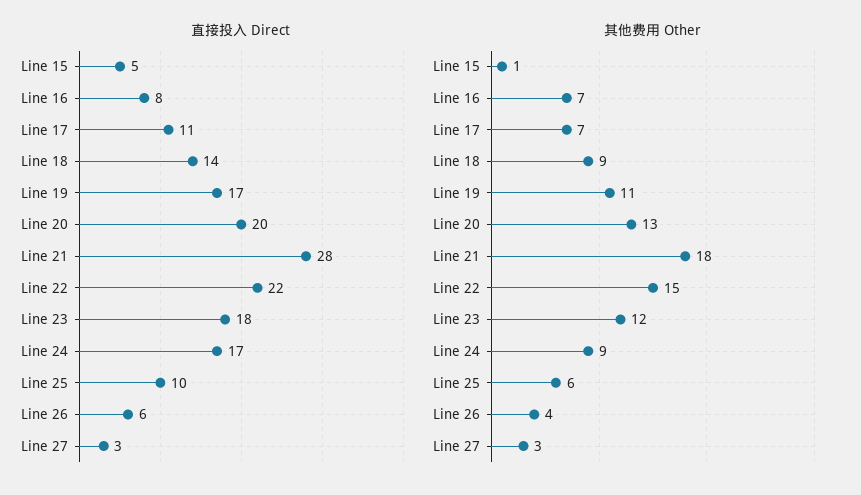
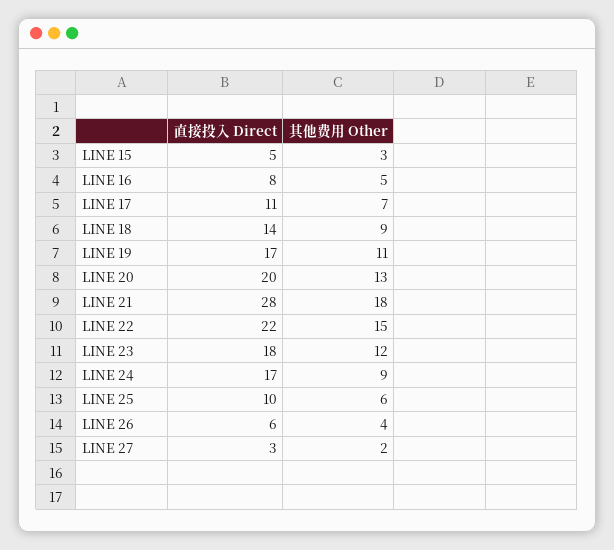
其他费用 Other, Line 15: 1 -> 3
其他费用 Other, Line 16: 7 -> 5
其他费用 Other, Line 27: 3 -> 2

